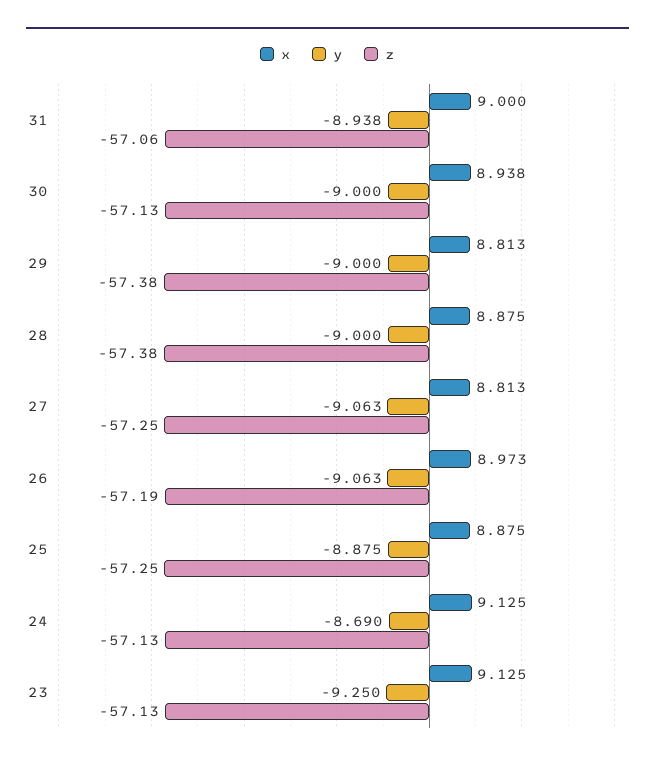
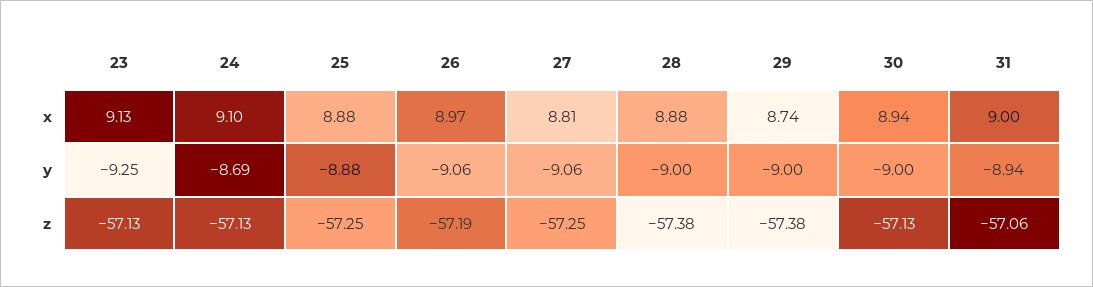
x, 29: 8.813 -> 8.74
x, 24: 9.125 -> 9.1

